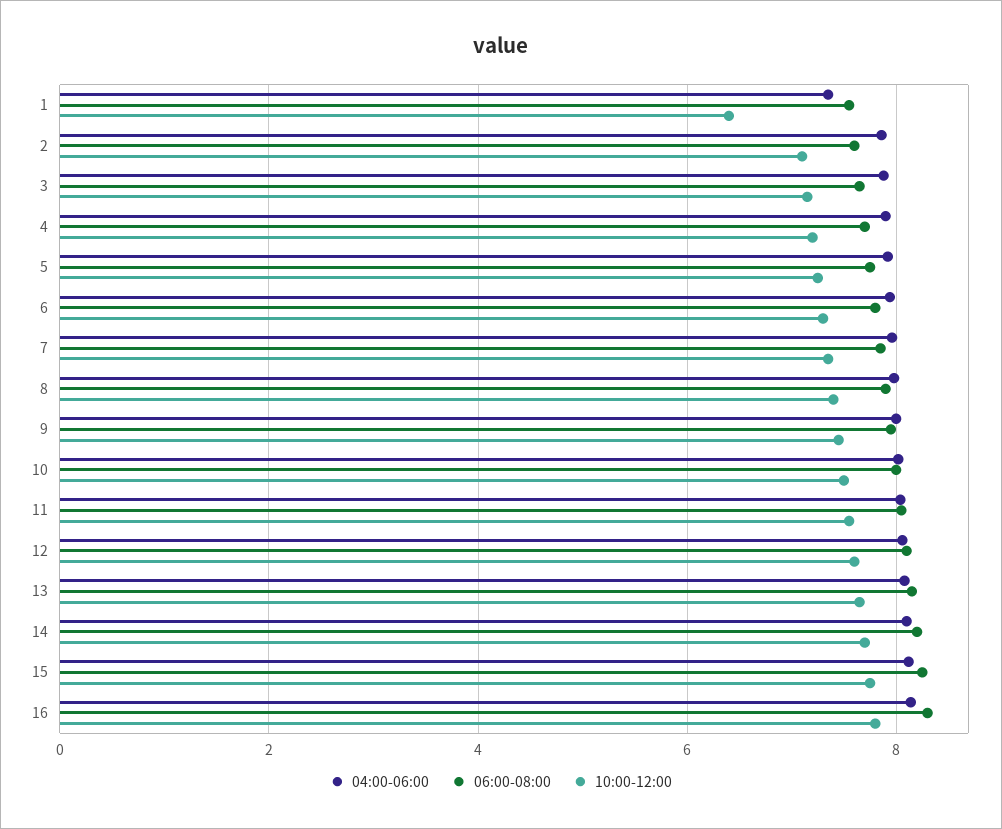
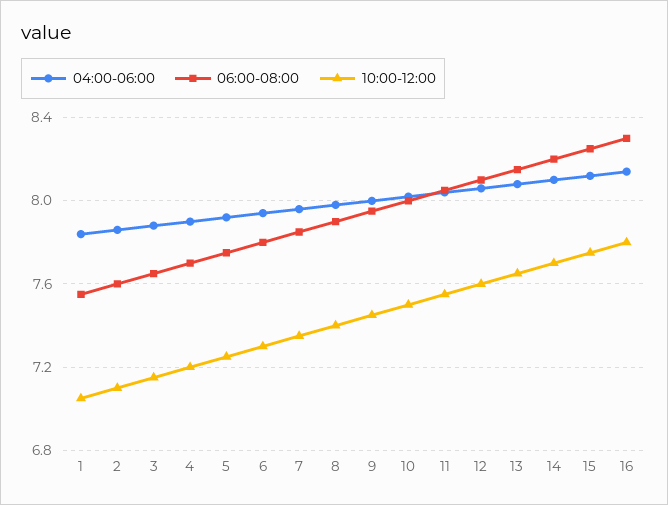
04:00-06:00, 1: 7.4 -> 7.85
10:00-12:00, 1: 6.4 -> 7.05

